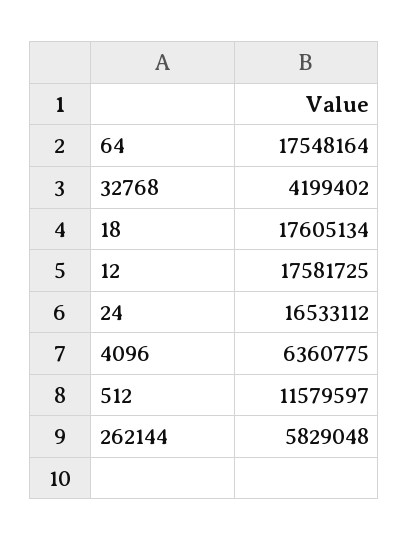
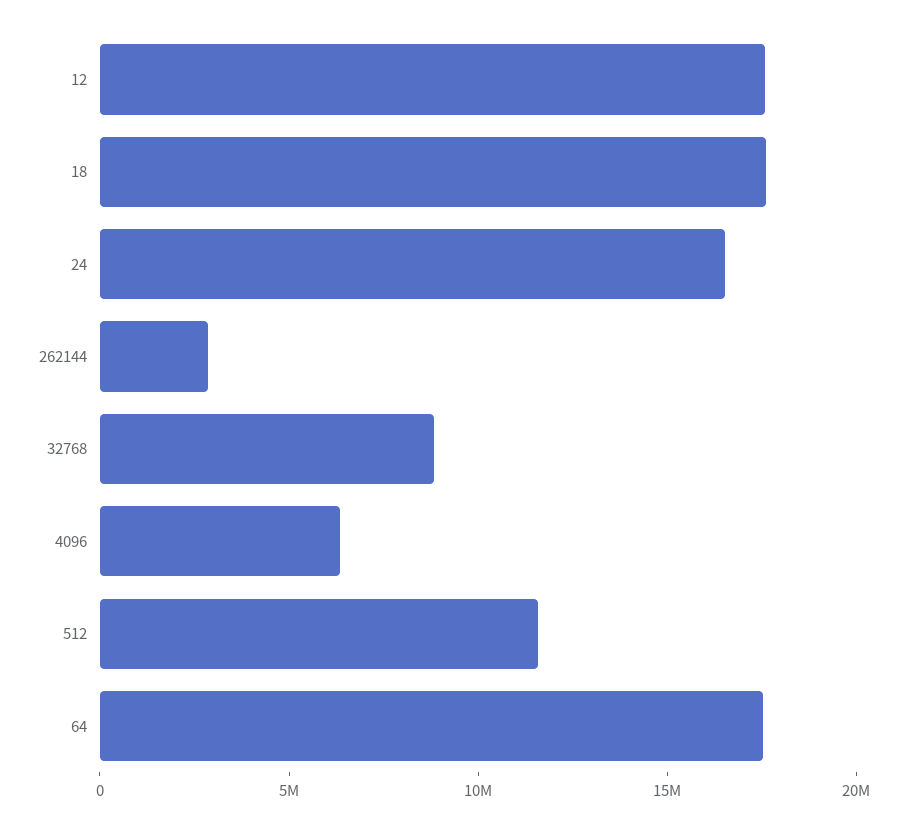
32768: 4199402 -> 9000000
262144: 5829048 -> 3000000

